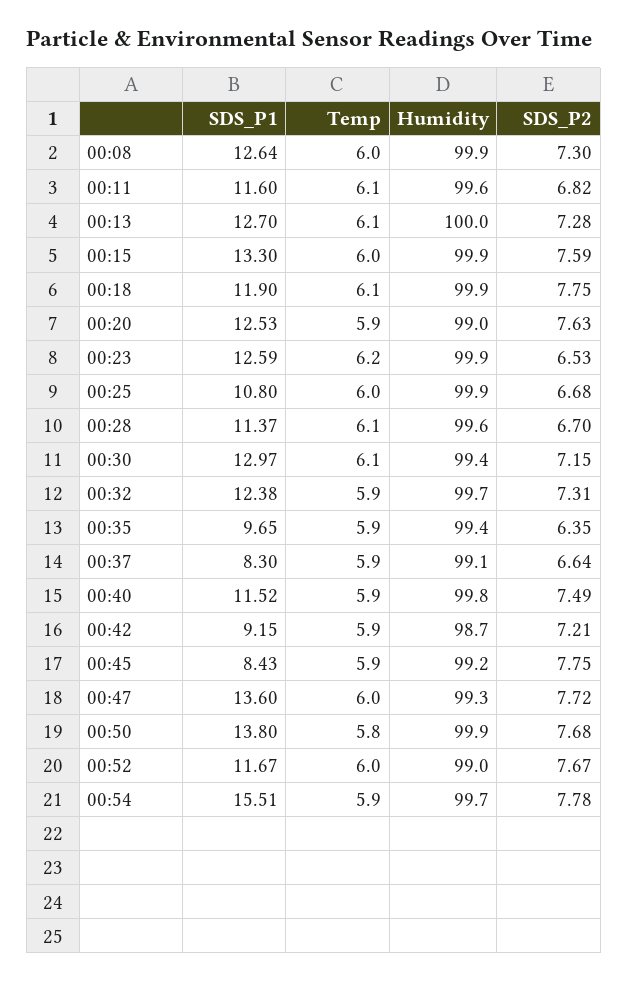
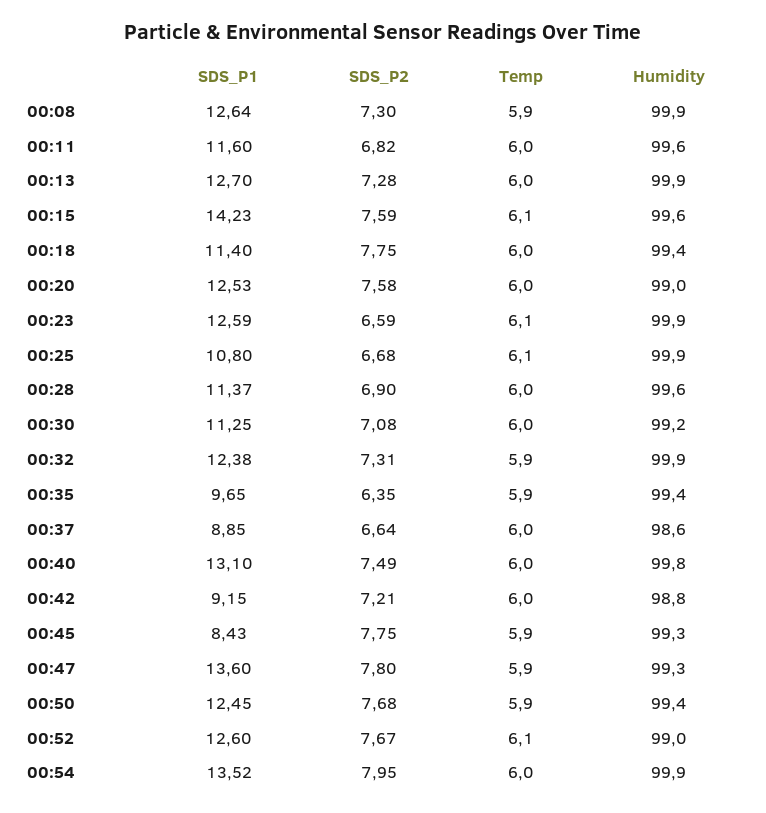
Temp, 00:08: 6 -> 5.9
Temp, 00:11: 6.1 -> 6
Temp, 00:13: 6.1 -> 6
Humidity, 00:13: 100 -> 99.9
SDS_P1, 00:15: 13.3 -> 14.23
Temp, 00:15: 6 -> 6.1
Humidity, 00:15: 99.9 -> 99.6
SDS_P1, 00:18: 11.9 -> 11.4
Temp, 00:18: 6.1 -> 6
Humidity, 00:18: 99.9 -> 99.4
Temp, 00:20: 5.9 -> 6
SDS_P2, 00:20: 7.63 -> 7.58
Temp, 00:23: 6.2 -> 6.1
SDS_P2, 00:23: 6.53 -> 6.59
Temp, 00:25: 6 -> 6.1
Temp, 00:28: 6.1 -> 6
SDS_P2, 00:28: 6.7 -> 6.9
SDS_P1, 00:30: 12.97 -> 11.25
Temp, 00:30: 6.1 -> 6
Humidity, 00:30: 99.4 -> 99.2
SDS_P2, 00:30: 7.15 -> 7.08
Humidity, 00:32: 99.7 -> 99.9
SDS_P1, 00:37: 8.3 -> 8.85
Temp, 00:37: 5.9 -> 6
Humidity, 00:37: 99.1 -> 98.6
SDS_P1, 00:40: 11.52 -> 13.1
Temp, 00:40: 5.9 -> 6
Temp, 00:42: 5.9 -> 6
Humidity, 00:42: 98.7 -> 98.8
Humidity, 00:45: 99.2 -> 99.3
Temp, 00:47: 6 -> 5.9
SDS_P2, 00:47: 7.72 -> 7.8
SDS_P1, 00:50: 13.8 -> 12.45
Temp, 00:50: 5.8 -> 5.9
Humidity, 00:50: 99.9 -> 99.4
SDS_P1, 00:52: 11.67 -> 12.6
Temp, 00:52: 6 -> 6.1
SDS_P1, 00:54: 15.51 -> 13.52
Temp, 00:54: 5.9 -> 6
Humidity, 00:54: 99.7 -> 99.9
SDS_P2, 00:54: 7.78 -> 7.95

